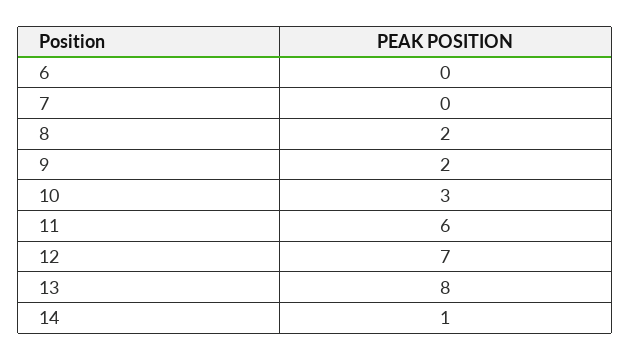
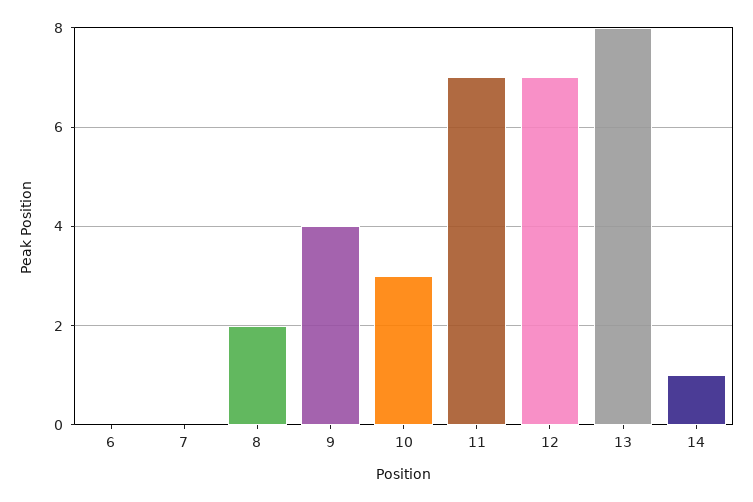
9: 2 -> 4
11: 6 -> 7

